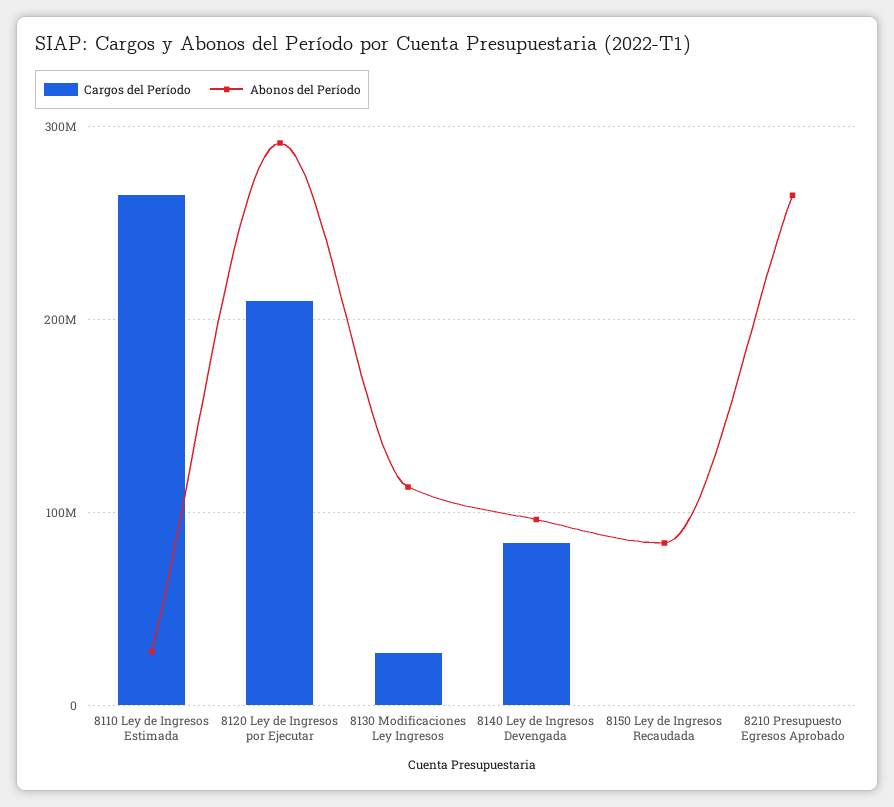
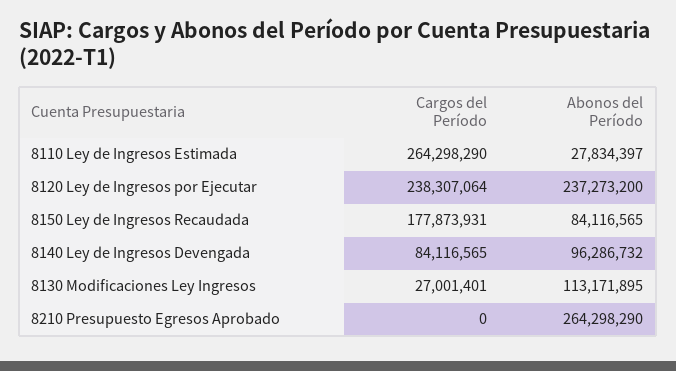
Cargos del Período, 8120 Ley de Ingresos por Ejecutar: 210000000 -> 238307064
Abonos del Período, 8120 Ley de Ingresos por Ejecutar: 290000000 -> 237273200
Cargos del Período, 8150 Ley de Ingresos Recaudada: 0 -> 177873931

